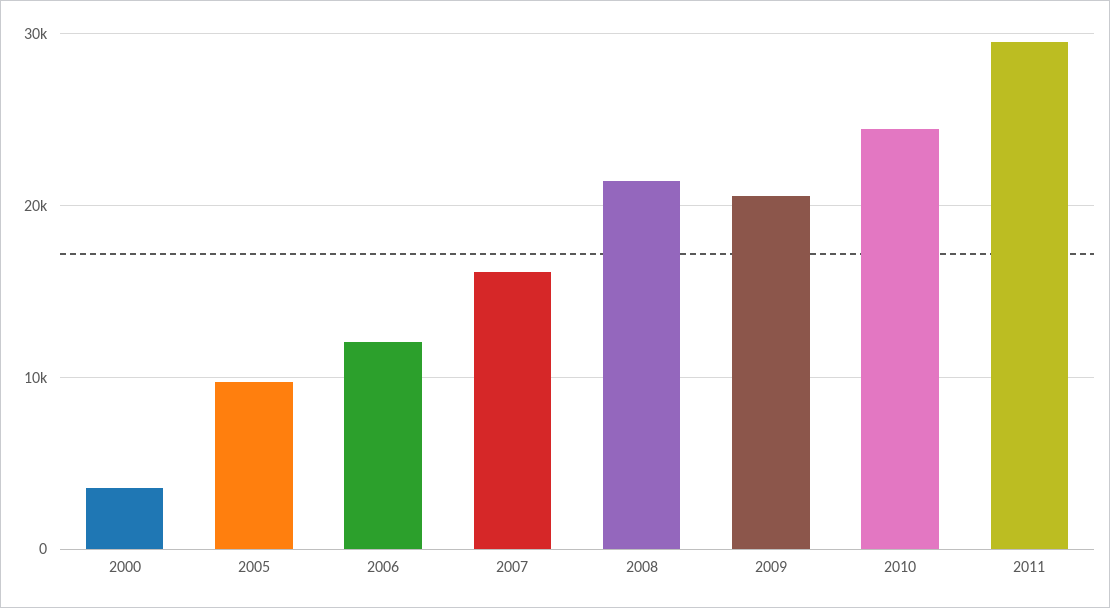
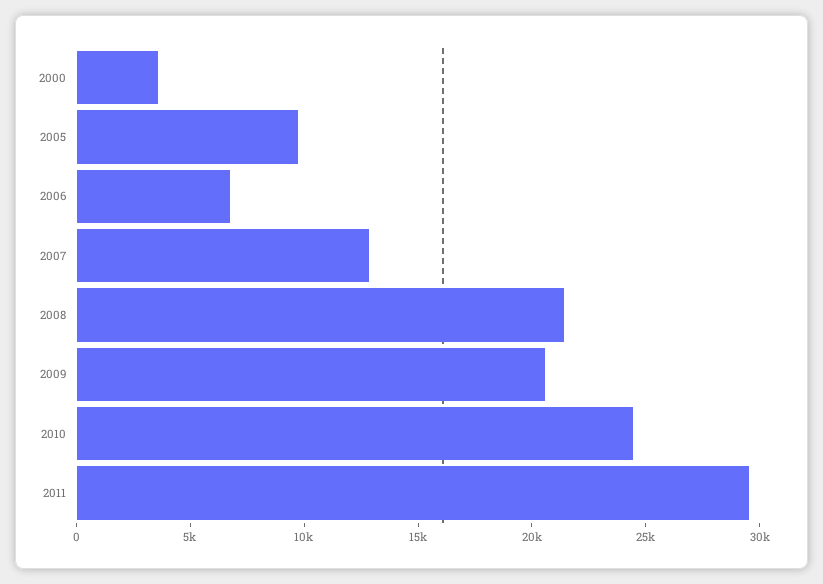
2006: 12000 -> 7000
2007: 16000 -> 13000

